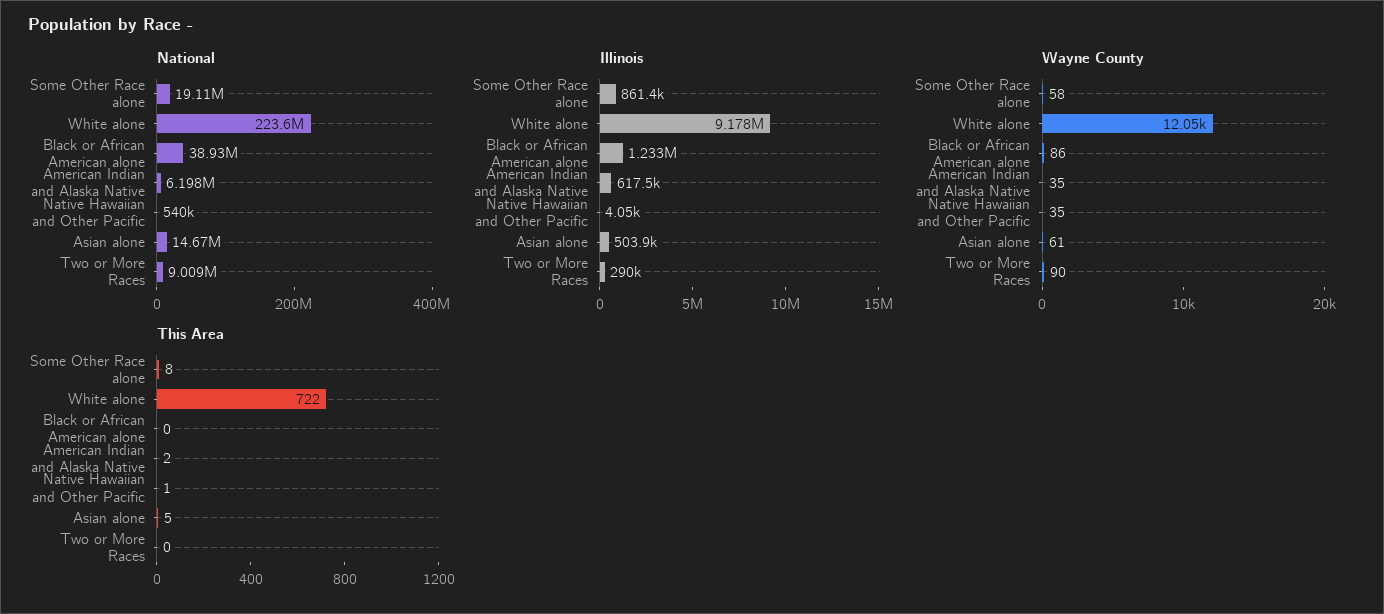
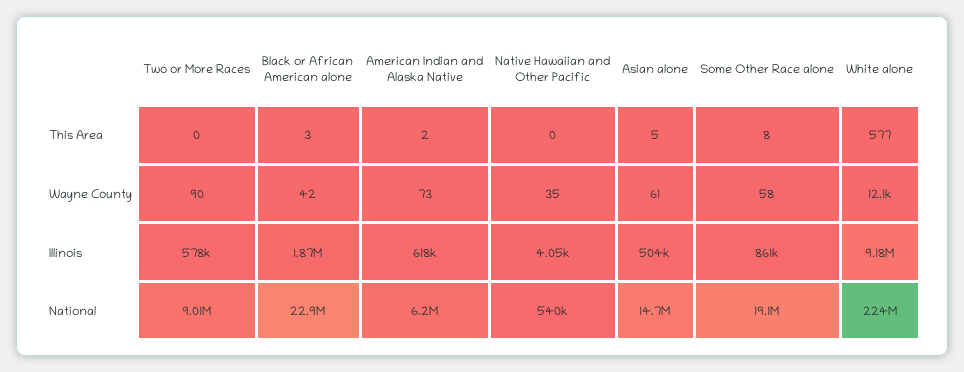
National, Black or African American alone: 38930000 -> 22900000
Illinois, Black or African American alone: 1233000 -> 1870000
Illinois, Two or More Races: 290000 -> 578000
Wayne County, Black or African American alone: 86 -> 42
Wayne County, American Indian and Alaska Native: 35 -> 73
This Area, White alone: 722 -> 577
This Area, Black or African American alone: 0 -> 3
This Area, Native Hawaiian and Other Pacific: 1 -> 0

